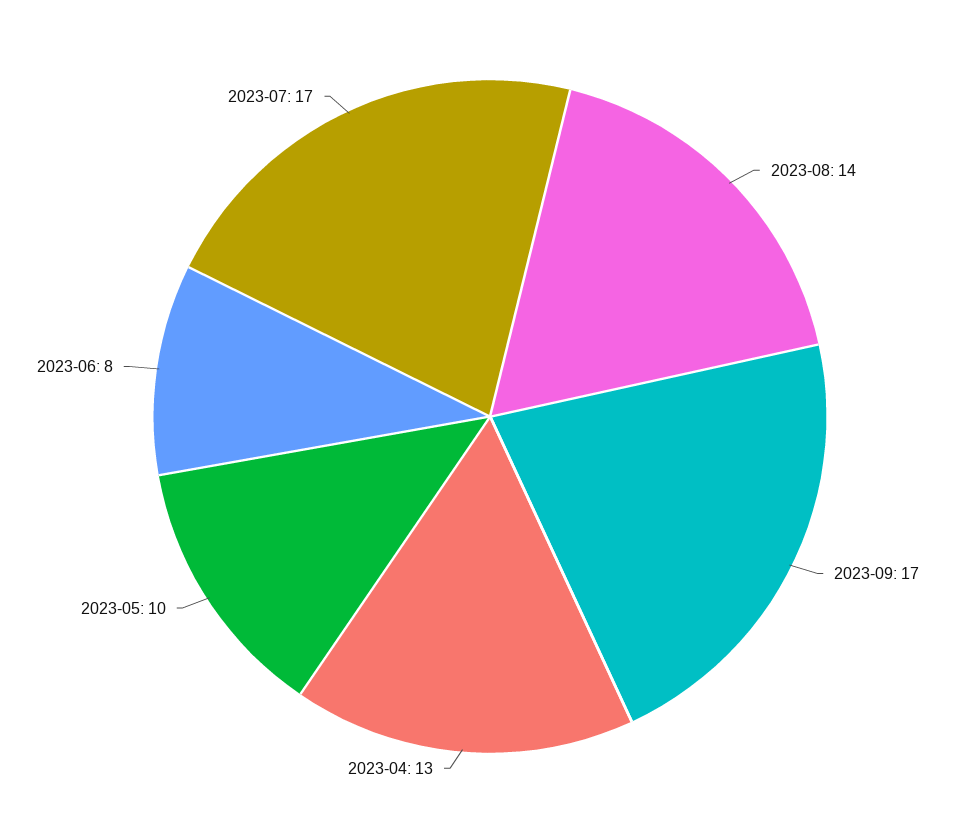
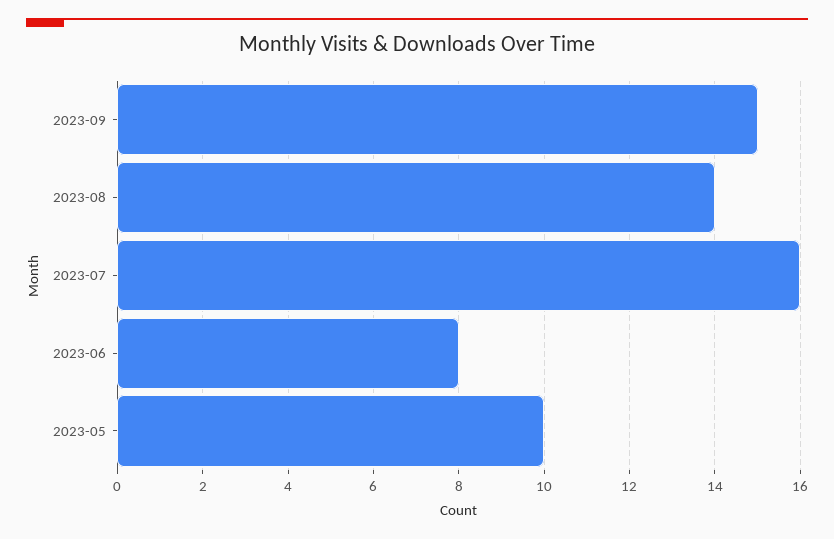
2023-09: 17 -> 15
2023-04: 13 -> none
2023-07: 17 -> 16

